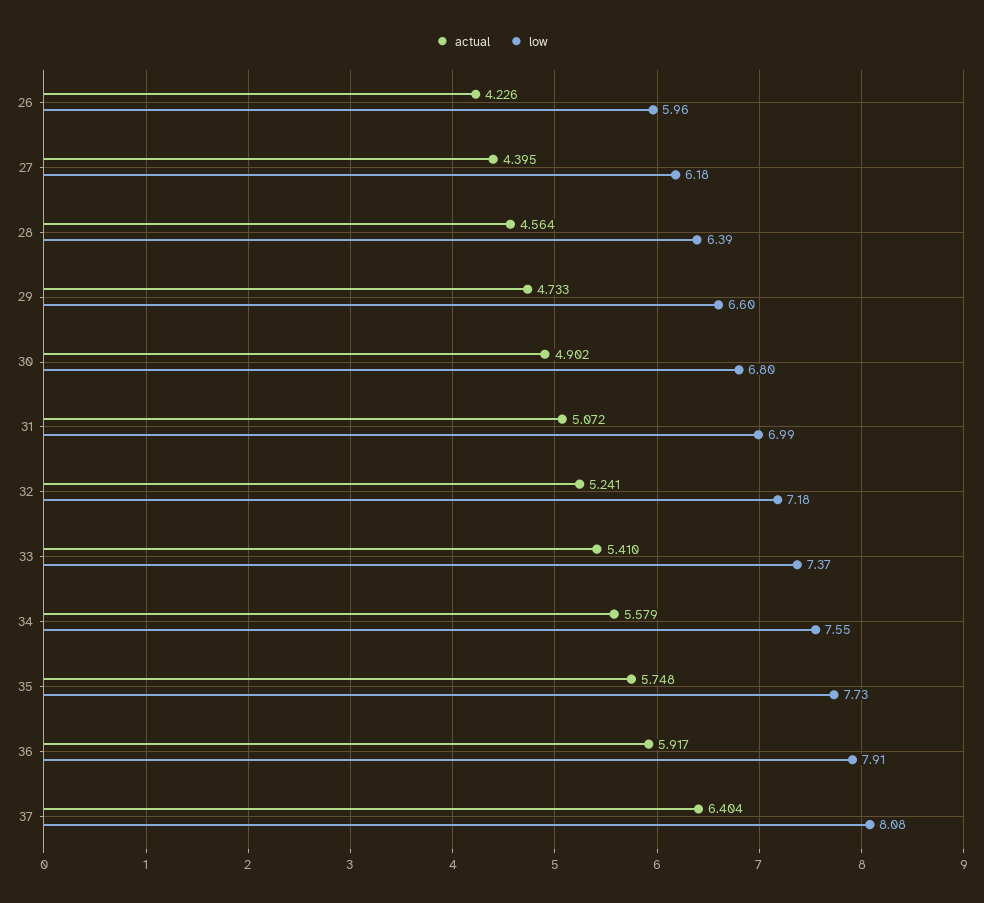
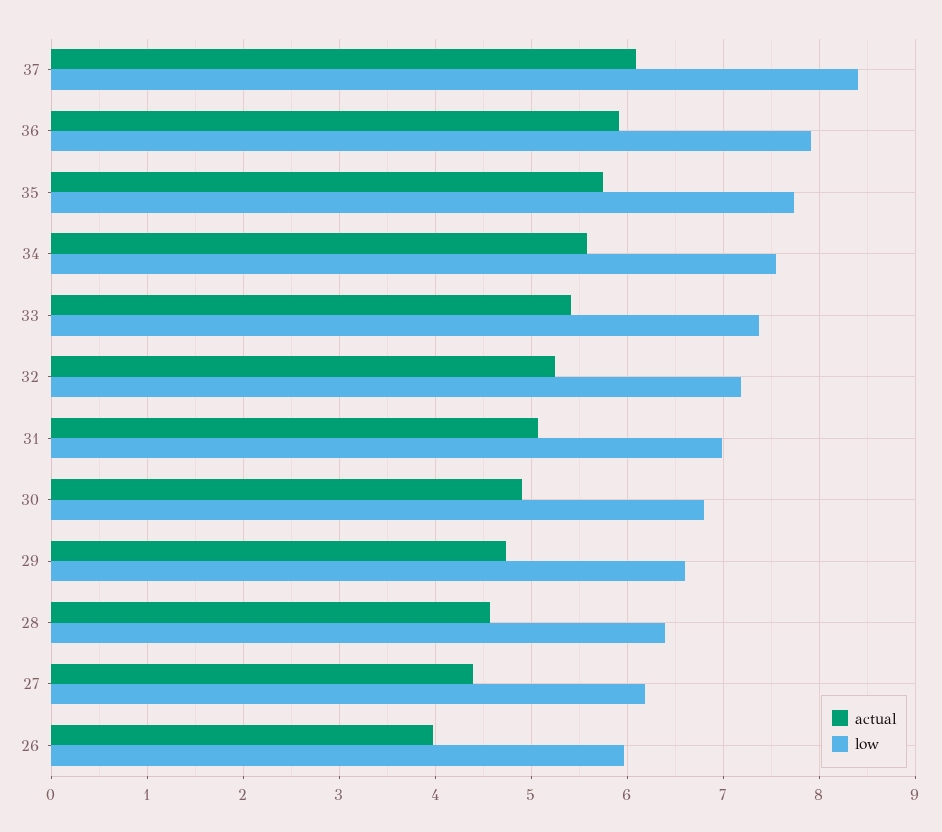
actual, 26: 4.226 -> 4
actual, 37: 6.404 -> 6.1
low, 37: 8.08 -> 8.4

